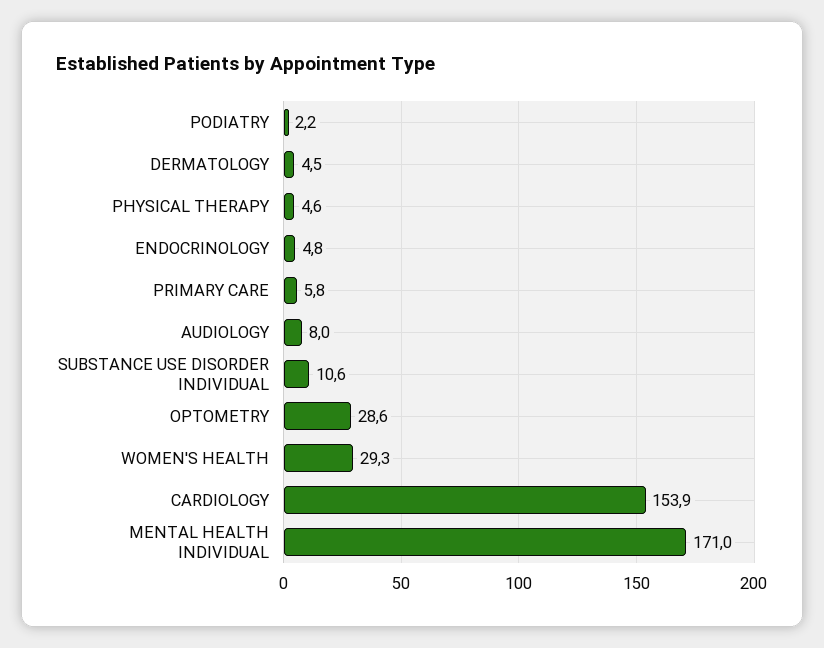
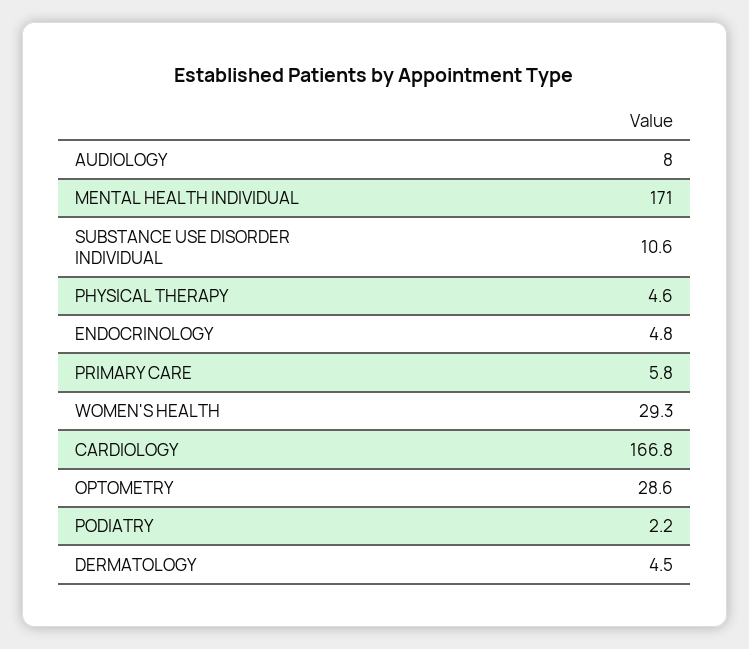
CARDIOLOGY: 153.9 -> 166.8

